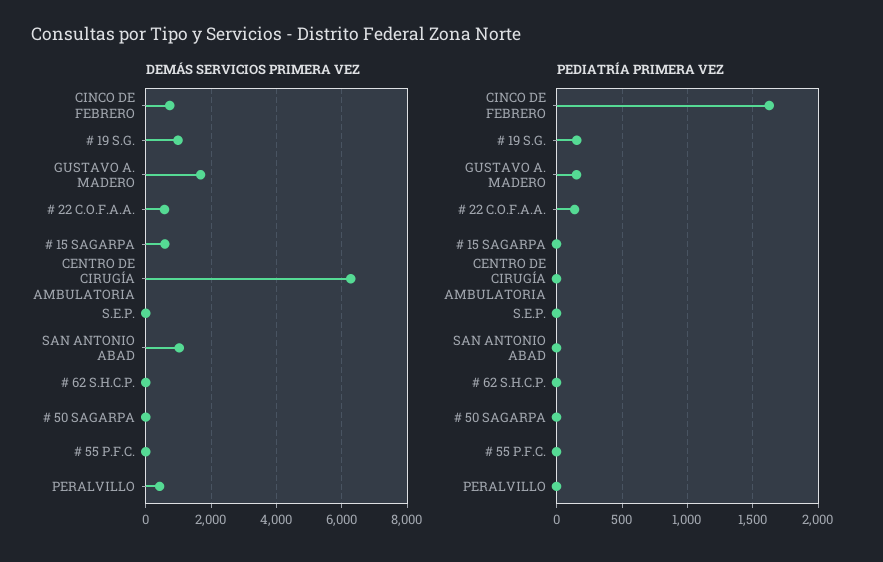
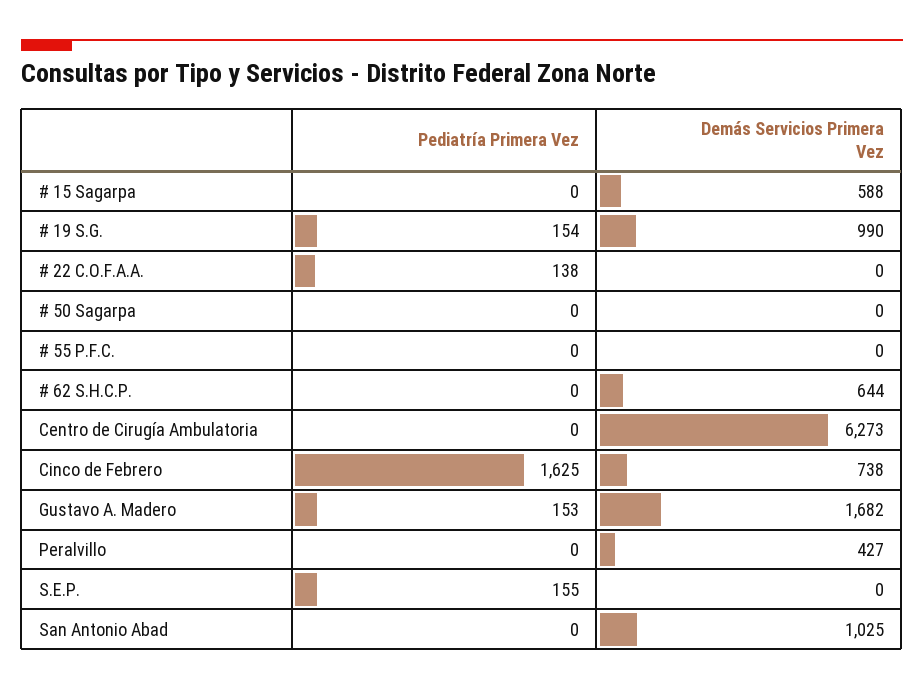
DEMÁS SERVICIOS PRIMERA VEZ, # 22 C.O.F.A.A.: 600 -> 0
DEMÁS SERVICIOS PRIMERA VEZ, # 62 S.H.C.P.: 0 -> 644
PEDIATRÍA PRIMERA VEZ, S.E.P.: 0 -> 155

